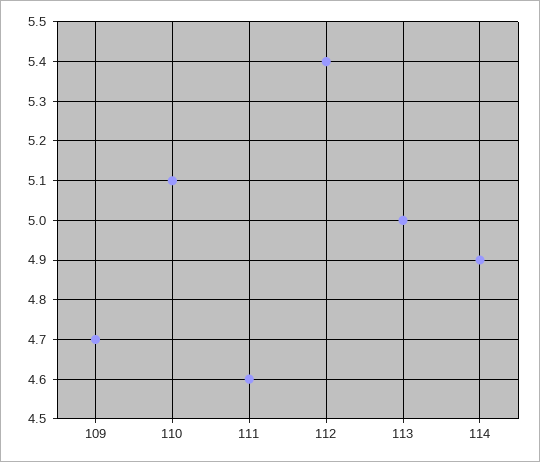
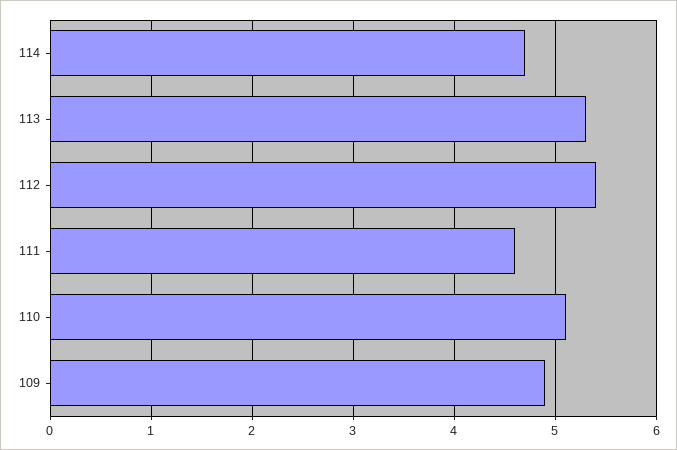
109: 4.7 -> 4.9
113: 5 -> 5.3
114: 4.9 -> 4.7

